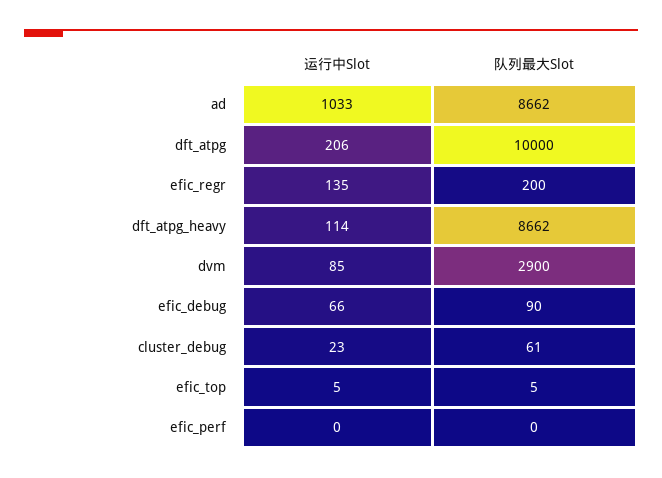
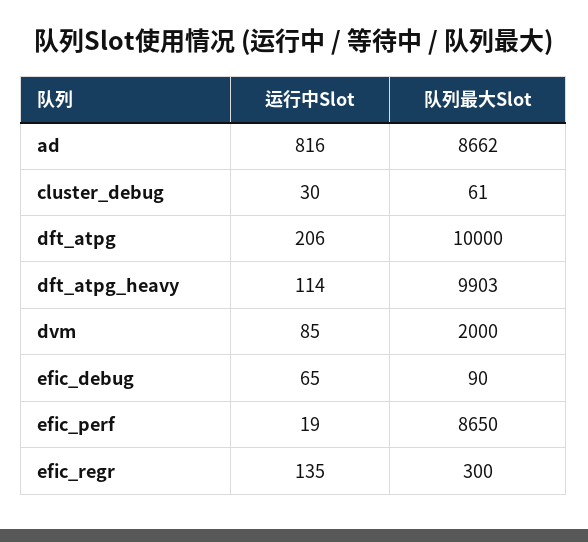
运行中Slot, ad: 1033 -> 816
队列最大Slot, efic_regr: 200 -> 300
队列最大Slot, dft_atpg_heavy: 8662 -> 9903
队列最大Slot, dvm: 2900 -> 2000
运行中Slot, efic_debug: 66 -> 65
运行中Slot, cluster_debug: 23 -> 30
运行中Slot, efic_top: 5 -> none
队列最大Slot, efic_top: 5 -> none
运行中Slot, efic_perf: 0 -> 19
队列最大Slot, efic_perf: 0 -> 8650

